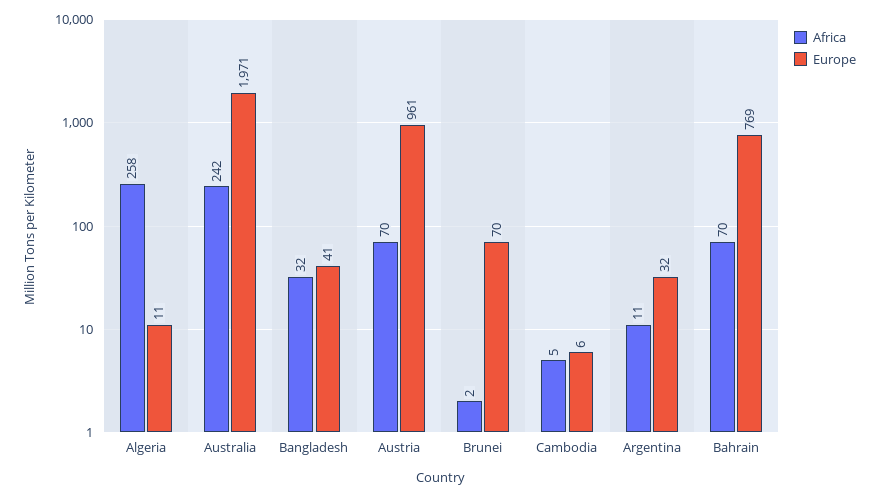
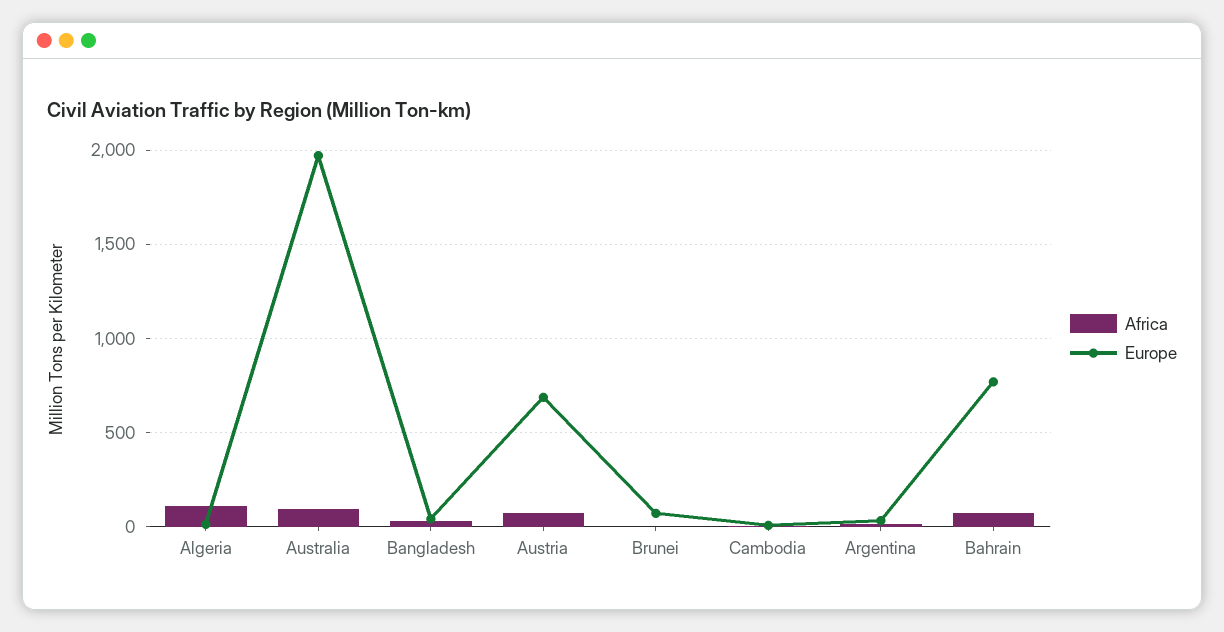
Africa, Algeria: 258 -> 100
Africa, Australia: 242 -> 100
Europe, Austria: 961 -> 700

